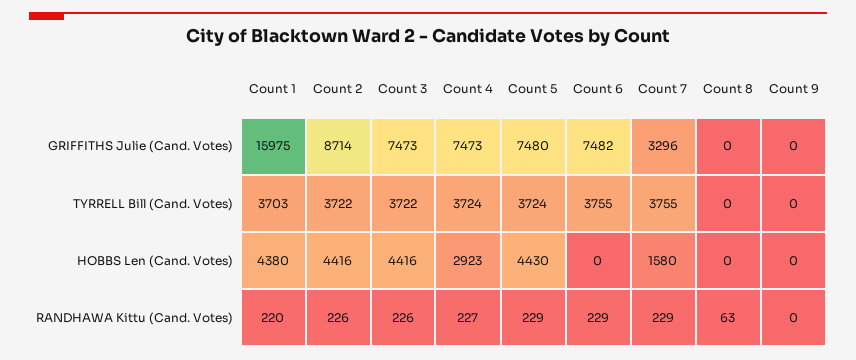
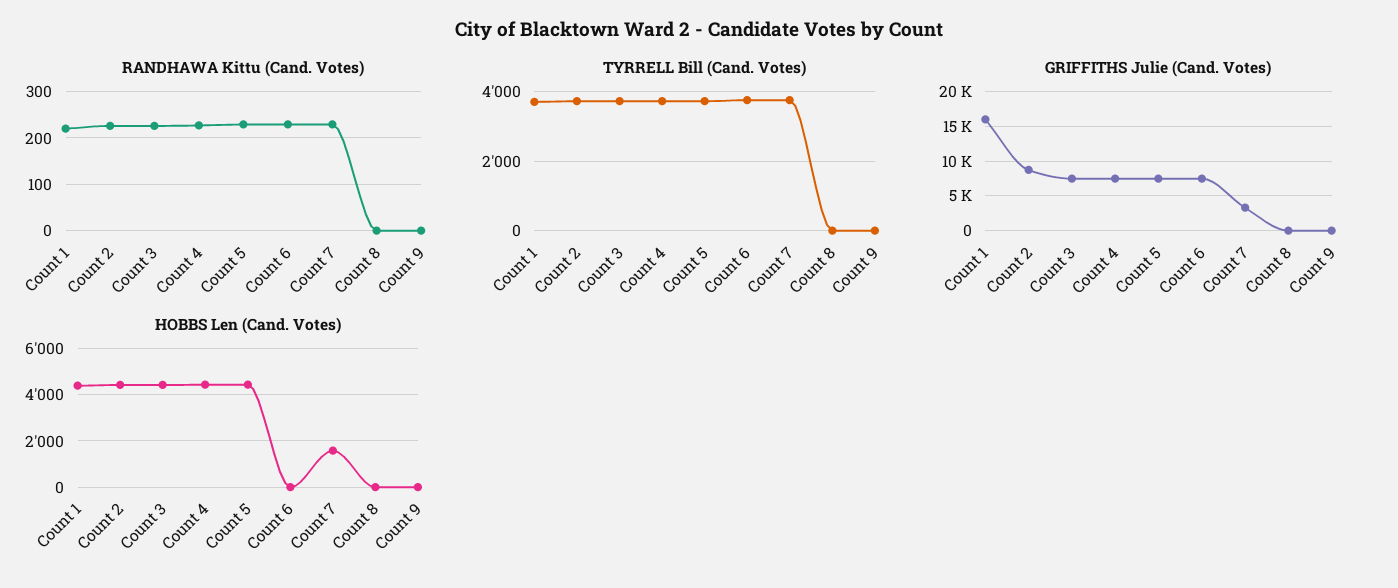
HOBBS Len (Cand. Votes), Count 4: 2923 -> 4500
RANDHAWA Kittu (Cand. Votes), Count 8: 63 -> 0

